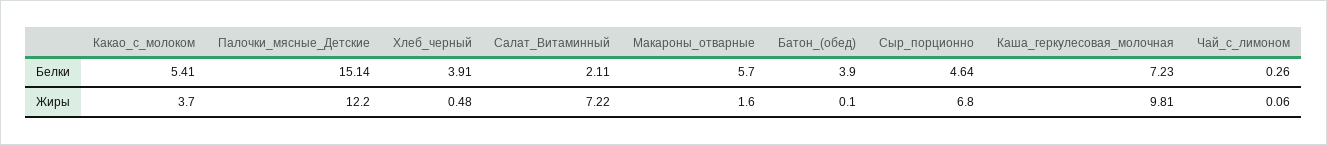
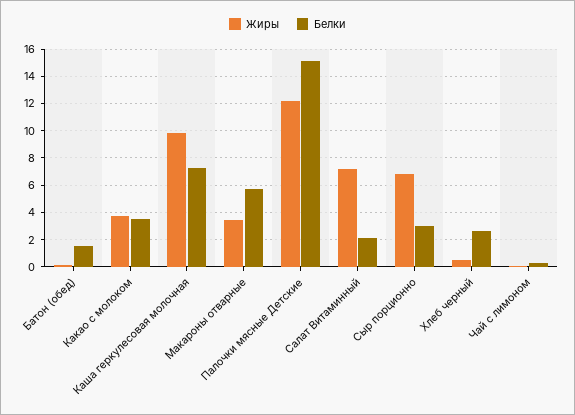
Белки, Какао_с_молоком: 5.41 -> 3.5
Белки, Хлеб_черный: 3.91 -> 2.5
Белки, Батон_(обед): 3.9 -> 1.5
Белки, Сыр_порционно: 4.64 -> 3
Жиры, Макароны_отварные: 1.6 -> 3.5

